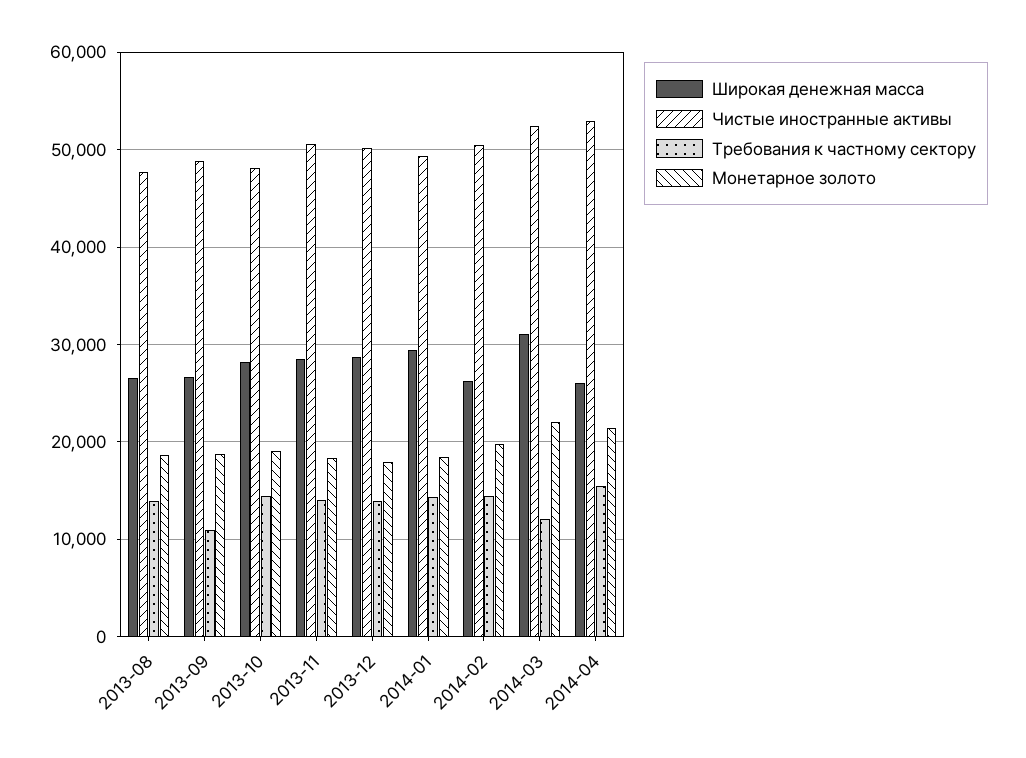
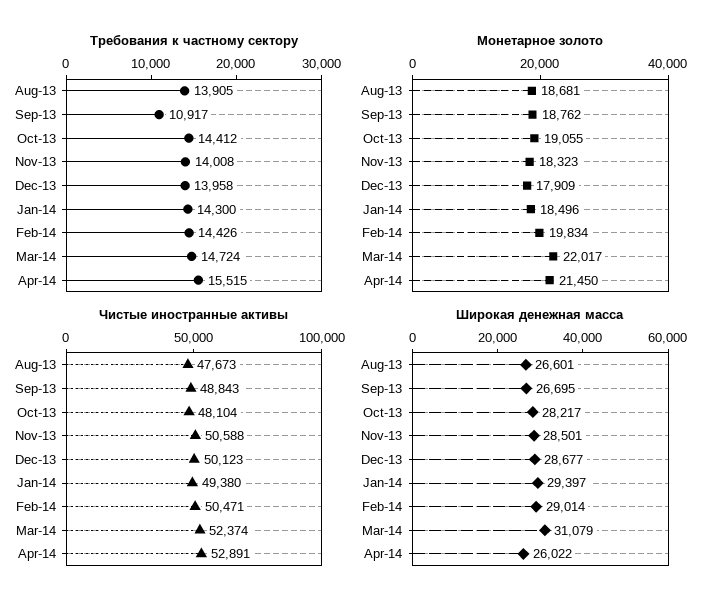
Широкая денежная масса, 2014-02: 26000 -> 29014
Требования к частному сектору, 2014-03: 12000 -> 14724

